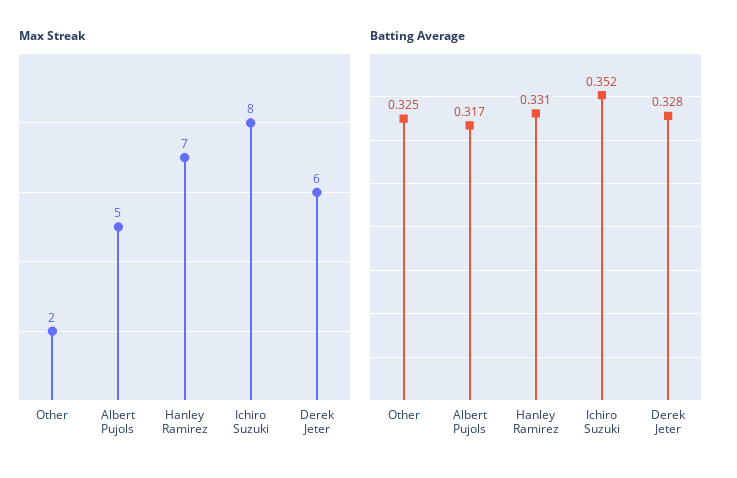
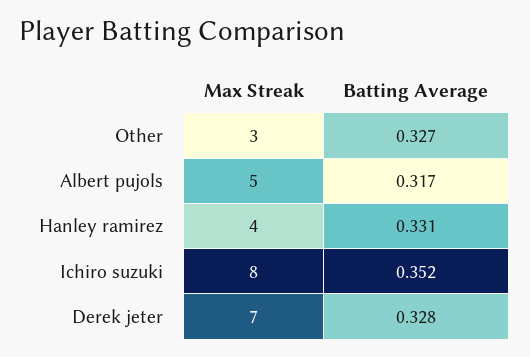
Max Streak, Other: 2 -> 3
Max Streak, Hanley Ramirez: 7 -> 4
Max Streak, Derek Jeter: 6 -> 7
Batting Average, Other: 0.325 -> 0.327

